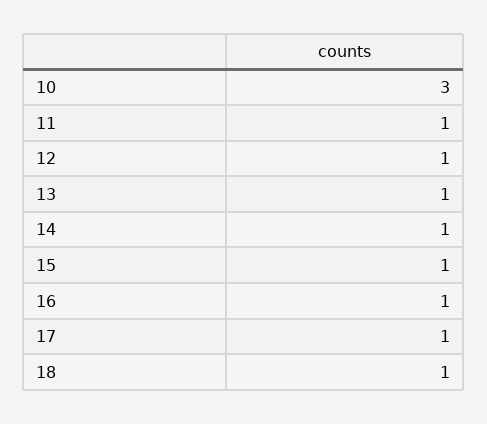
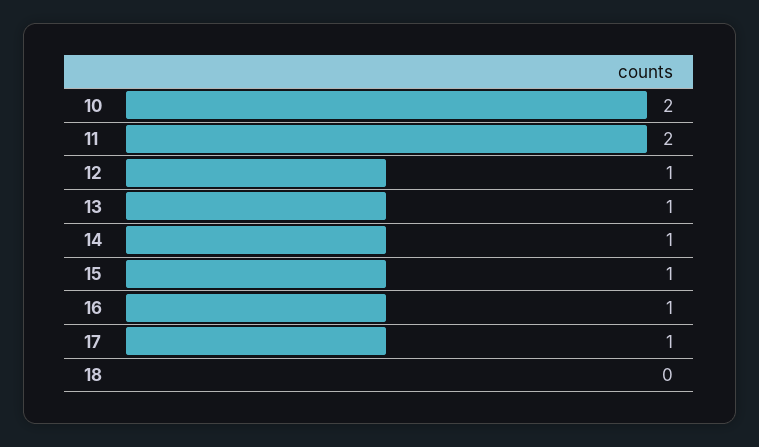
10: 3 -> 2
11: 1 -> 2
18: 1 -> 0

